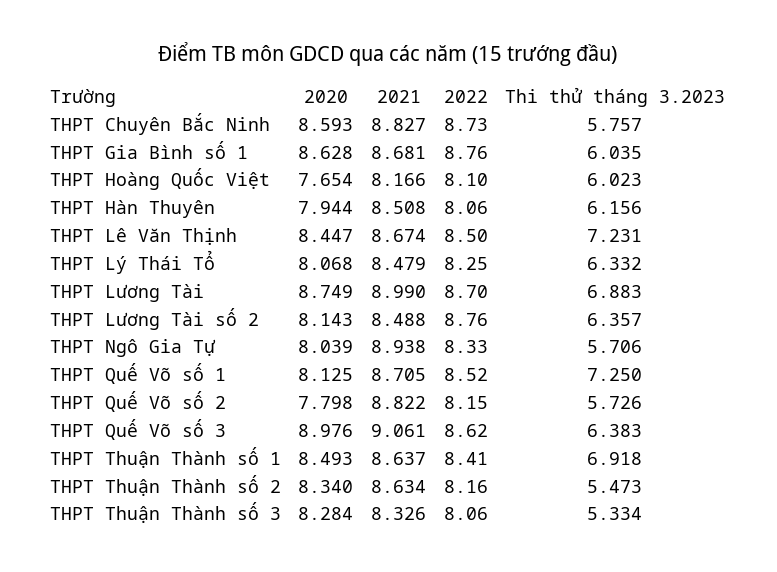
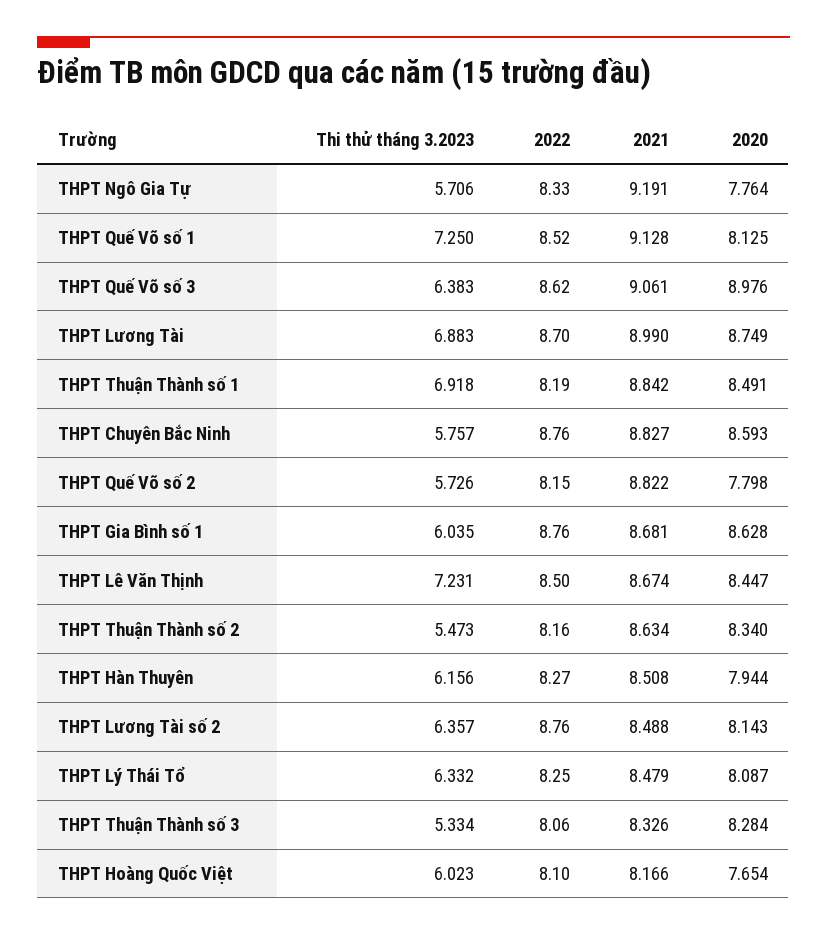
2022, THPT Chuyên Bắc Ninh: 8.73 -> 8.76
2022, THPT Hàn Thuyên: 8.06 -> 8.27
2020, THPT Lý Thái Tổ: 8.068 -> 8.087
2020, THPT Ngô Gia Tự: 8.039 -> 7.764
2021, THPT Ngô Gia Tự: 8.938 -> 9.191
2021, THPT Quế Võ số 1: 8.705 -> 9.128
2020, THPT Thuận Thành số 1: 8.493 -> 8.491
2021, THPT Thuận Thành số 1: 8.637 -> 8.842
2022, THPT Thuận Thành số 1: 8.41 -> 8.19

